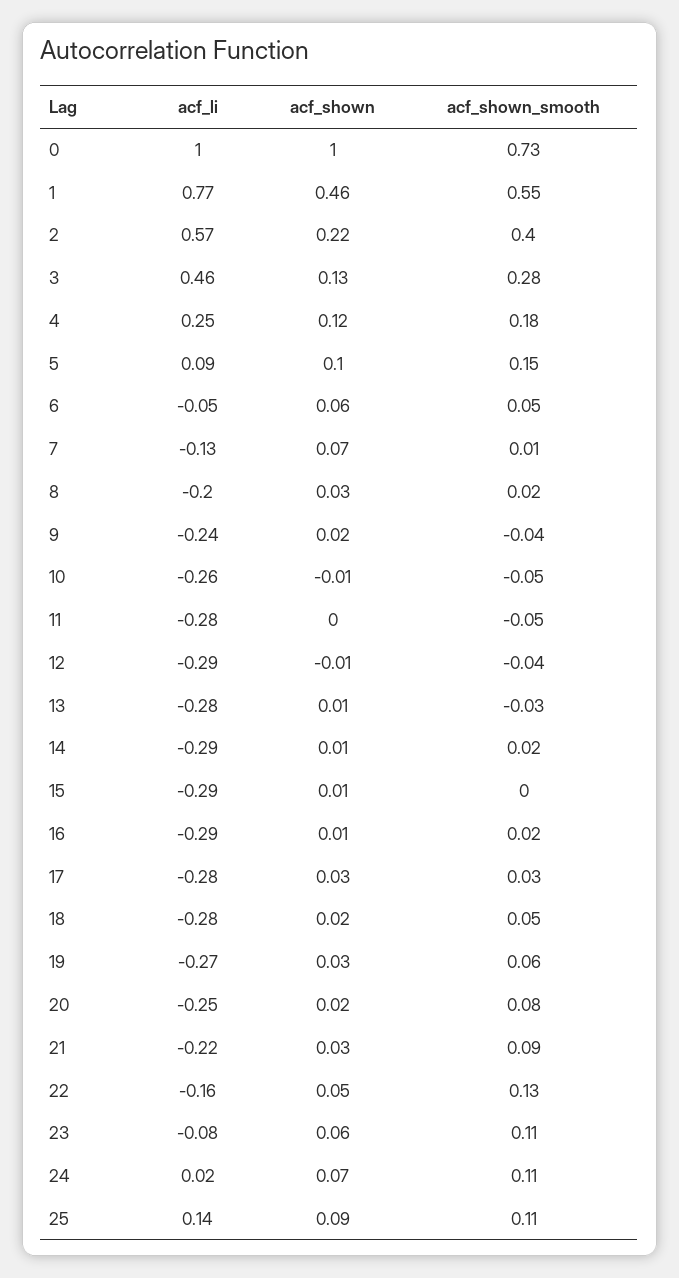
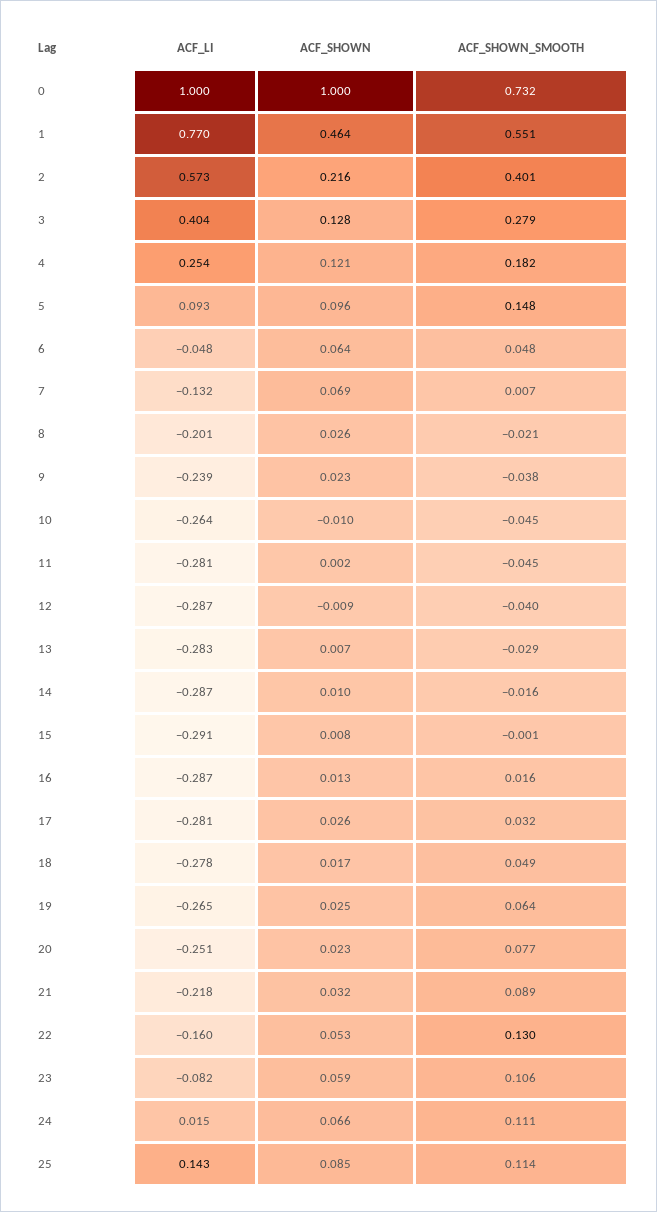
acf_li, 3: 0.46 -> 0.404
acf_shown_smooth, 8: 0.02 -> -0.021
acf_shown_smooth, 14: 0.02 -> -0.016

